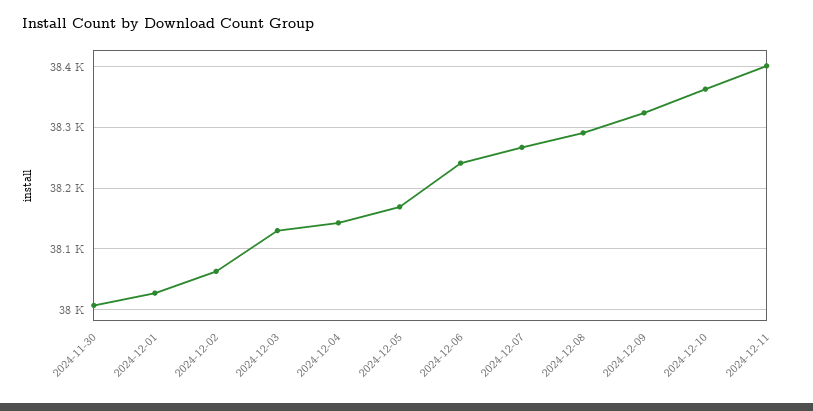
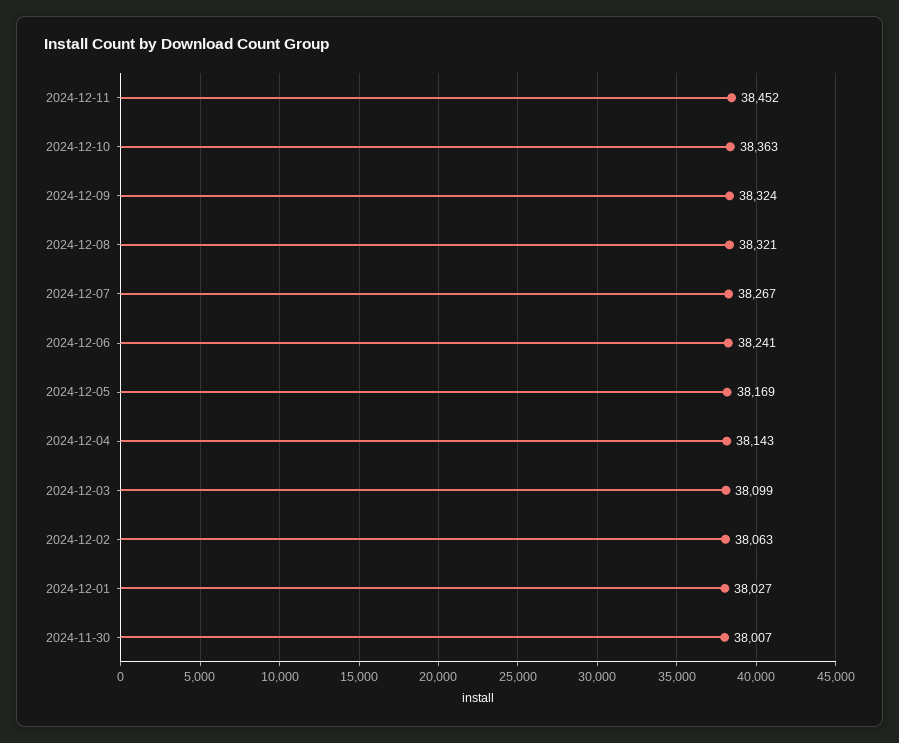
2024-12-03: 38130 -> 38099
2024-12-08: 38290 -> 38321
2024-12-11: 38400 -> 38452

